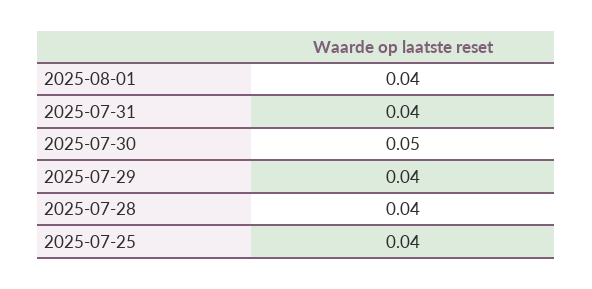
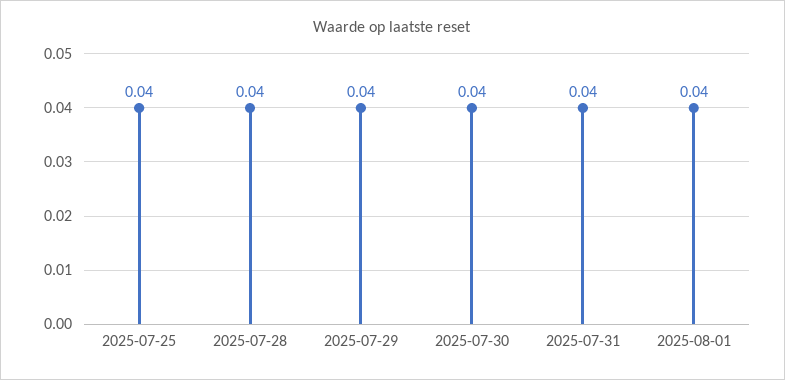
2025-07-30: 0.05 -> 0.04

